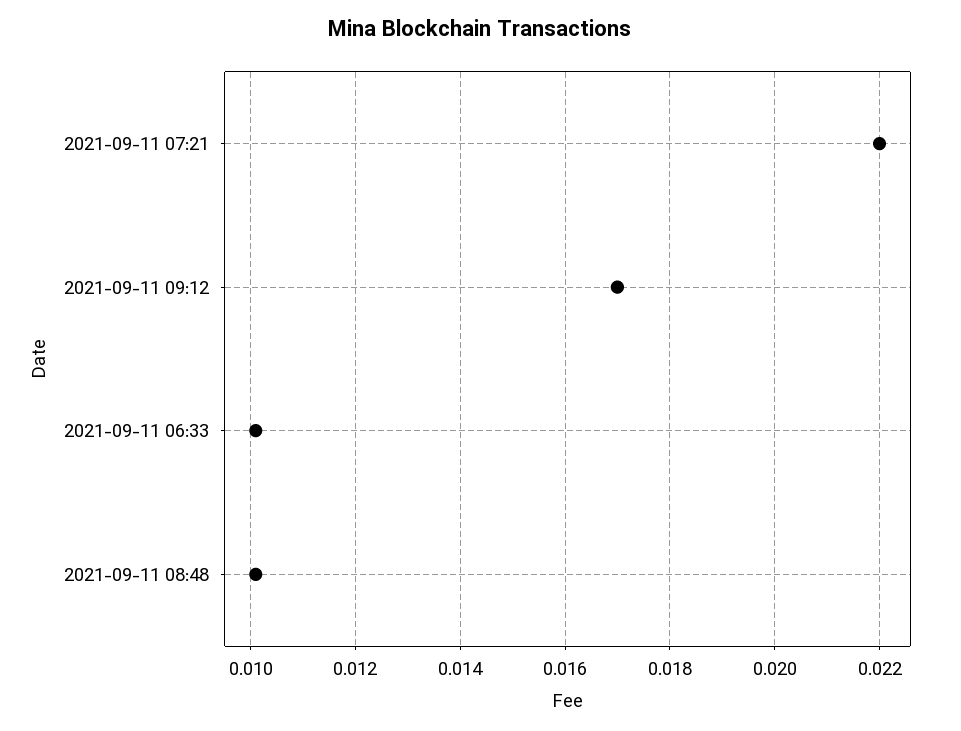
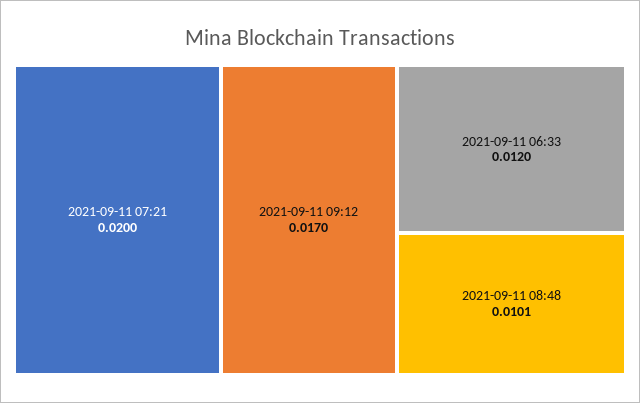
2021-09-11 07:21: 0.022 -> 0.02
2021-09-11 06:33: 0.01 -> 0.012

